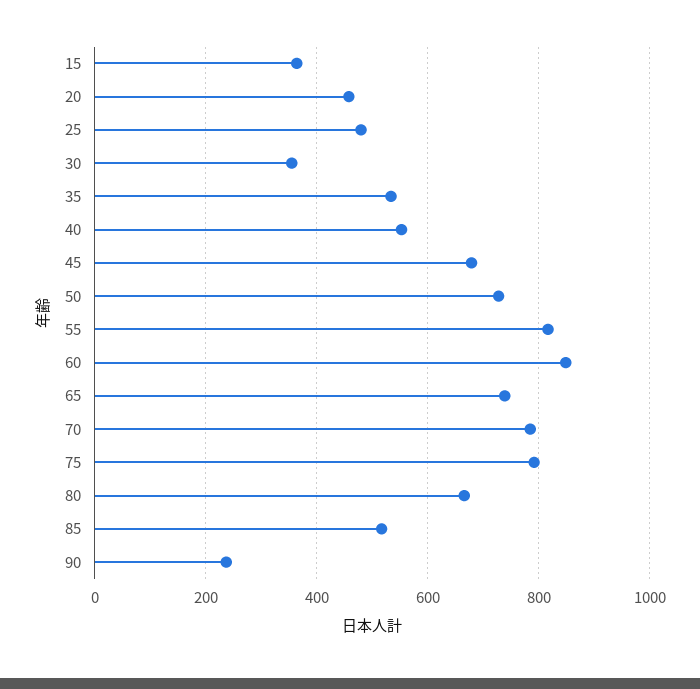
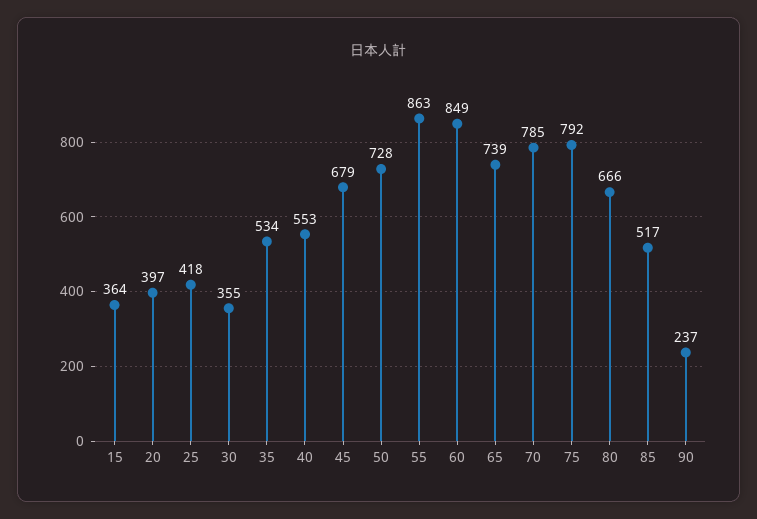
20: 460 -> 397
25: 480 -> 418
55: 820 -> 863

